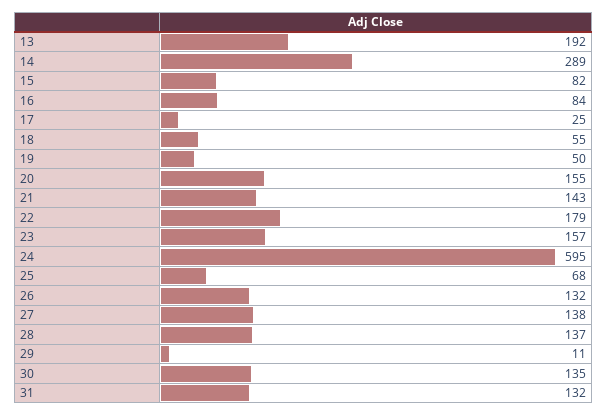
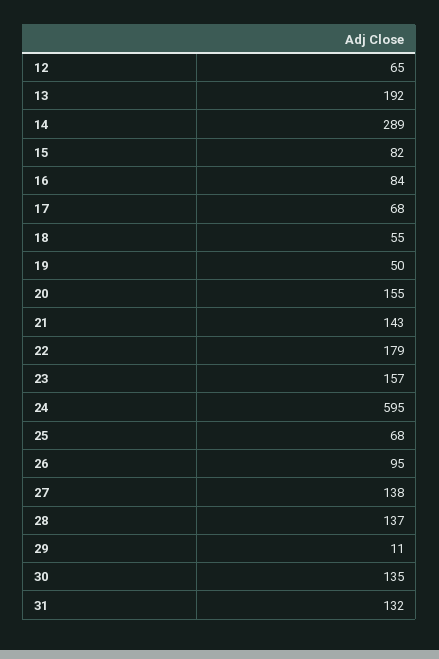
17: 25 -> 68
26: 132 -> 95
12: none -> 65

